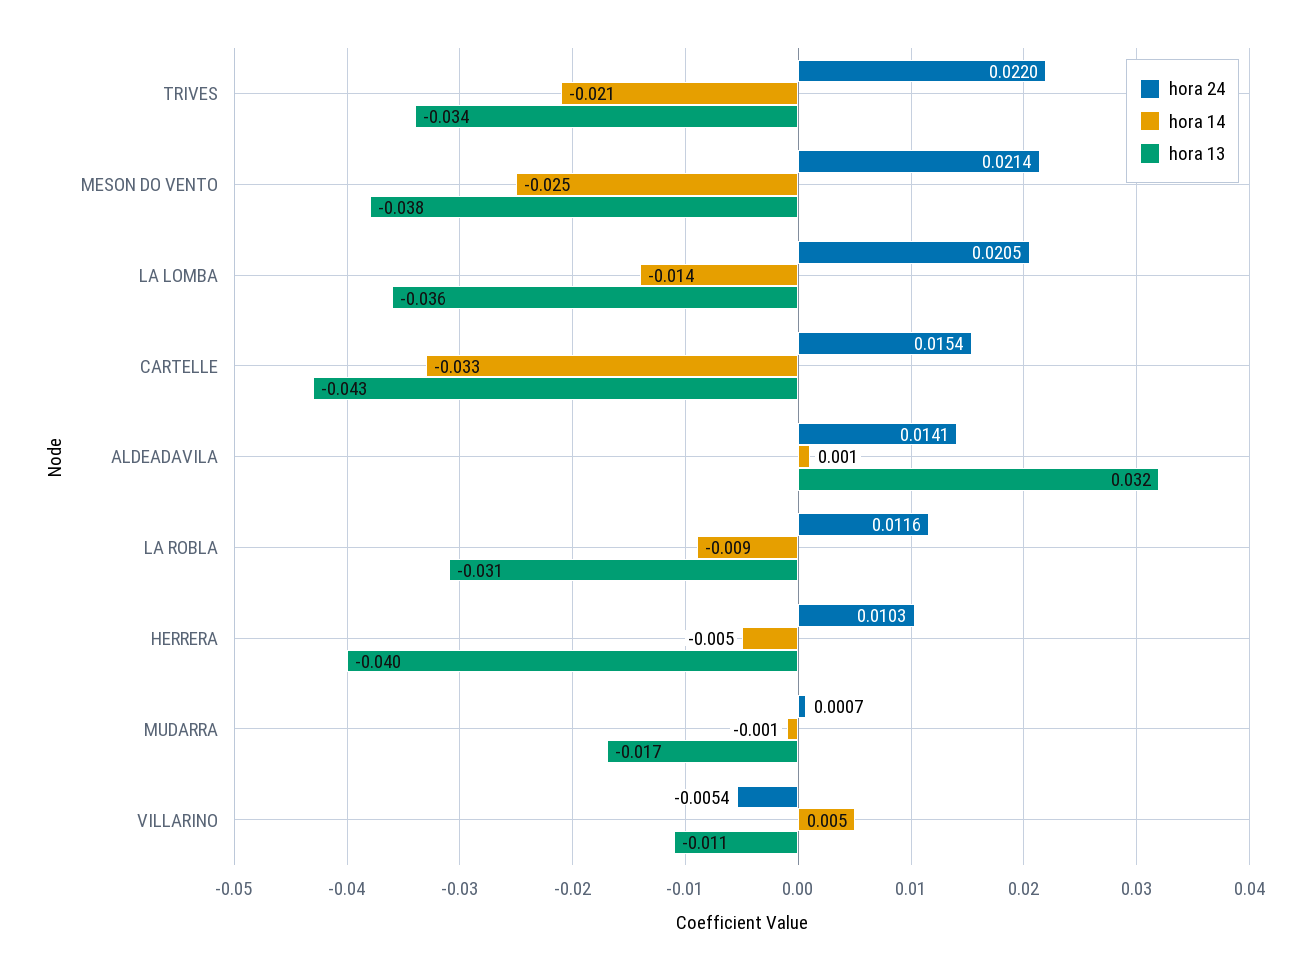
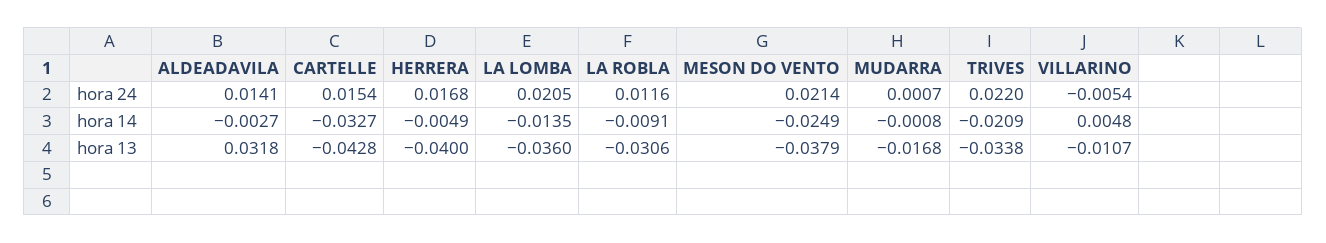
hora 14, ALDEADAVILA: 0.001 -> -0.0027
hora 24, HERRERA: 0.0103 -> 0.0168

